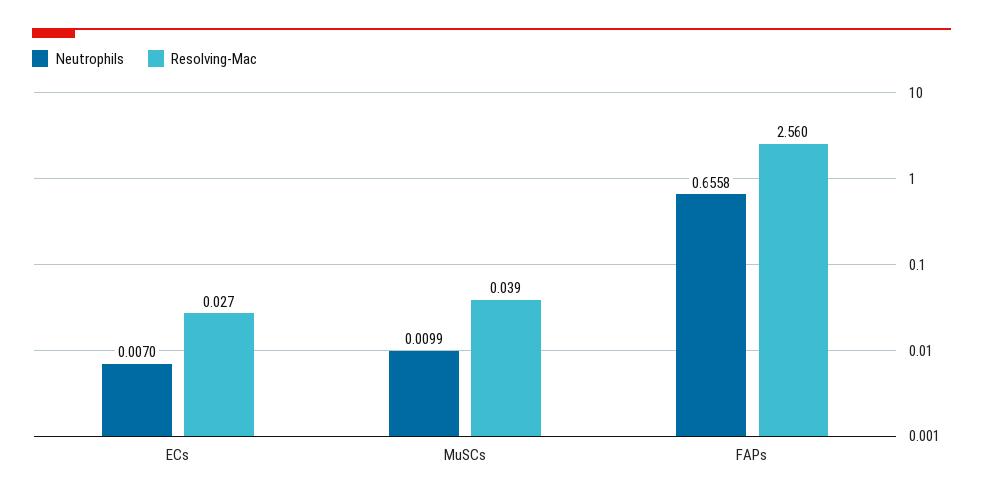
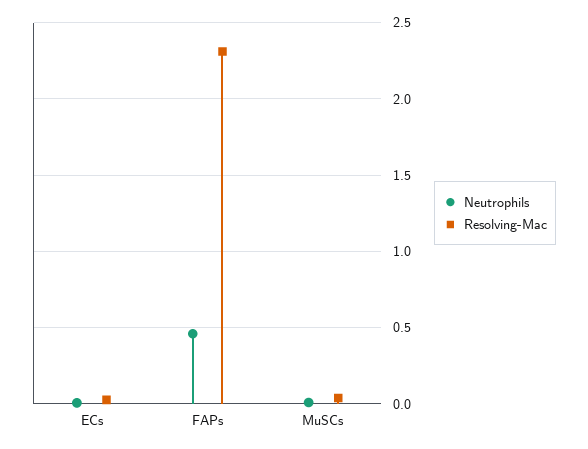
Neutrophils, FAPs: 0.6558 -> 0.45
Resolving-Mac, FAPs: 2.56 -> 2.3

